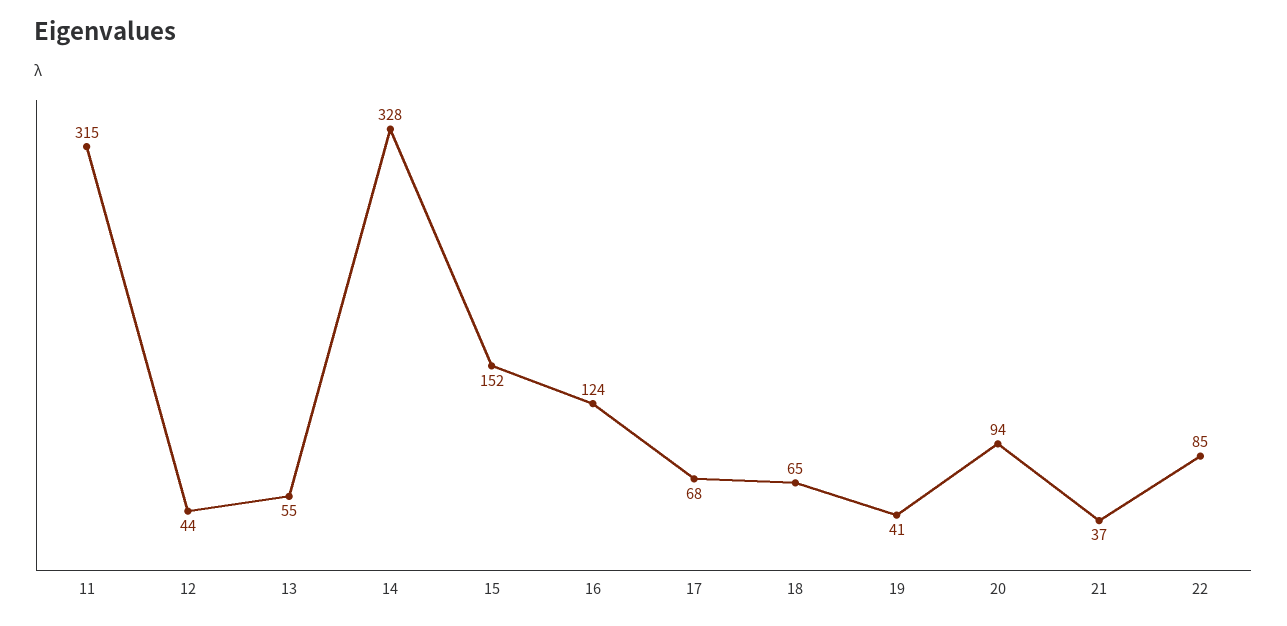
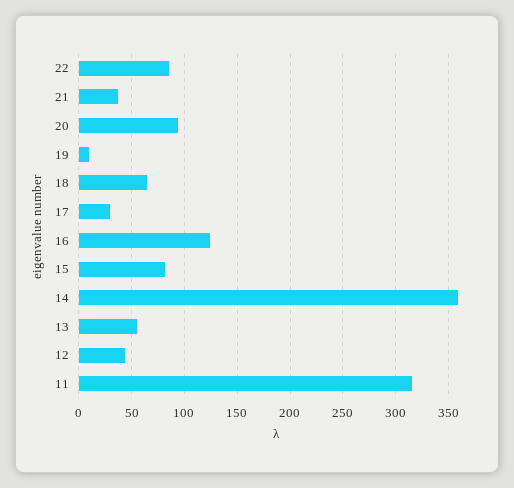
14: 328 -> 360
15: 152 -> 80
17: 68 -> 30
19: 41 -> 10

